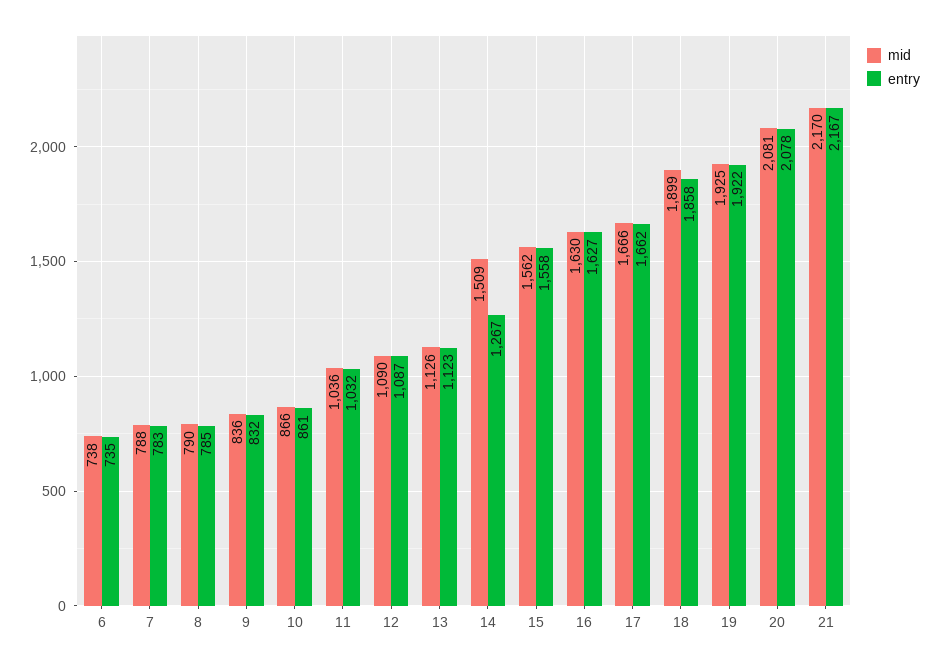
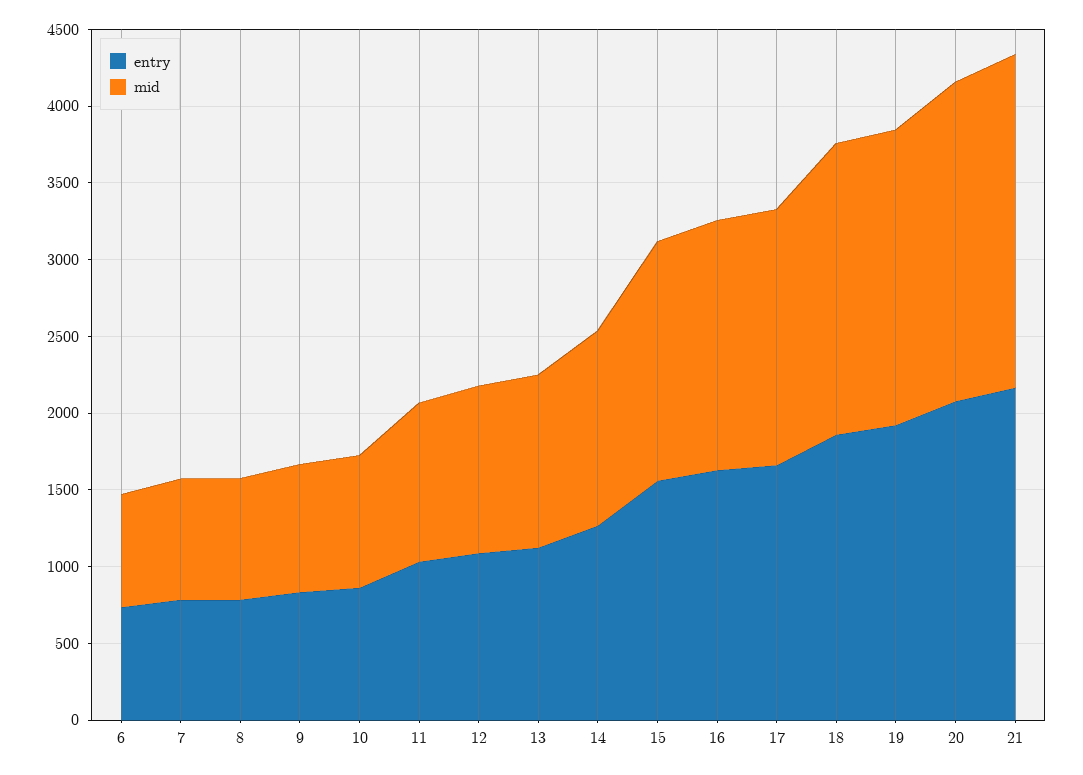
mid, 14: 1509 -> 1300

